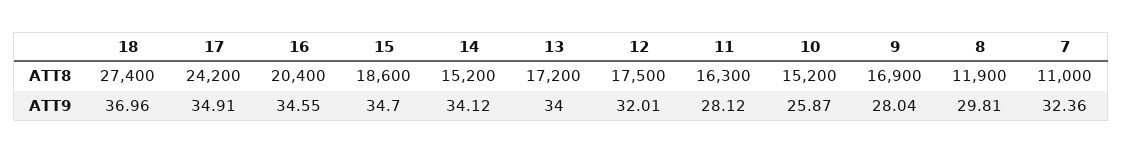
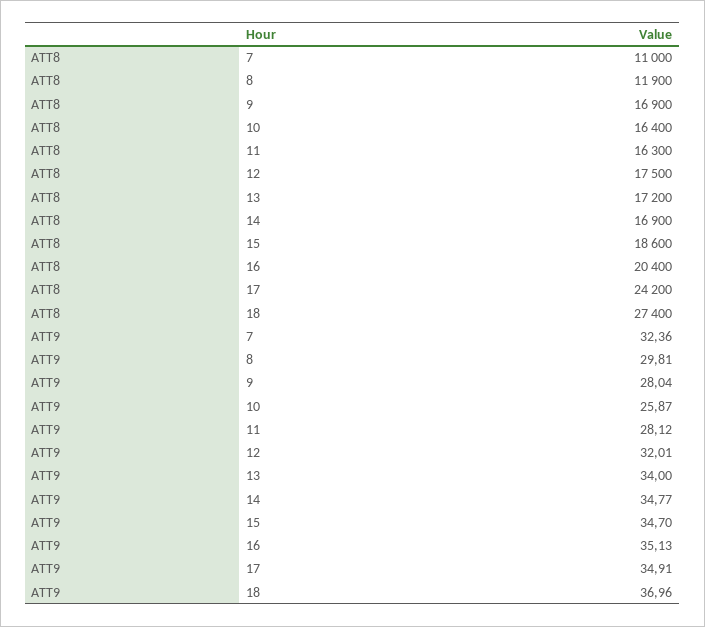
14, ATT8: 15200 -> 16900
10, ATT8: 15200 -> 16400
16, ATT9: 34.55 -> 35.13
14, ATT9: 34.12 -> 34.77

